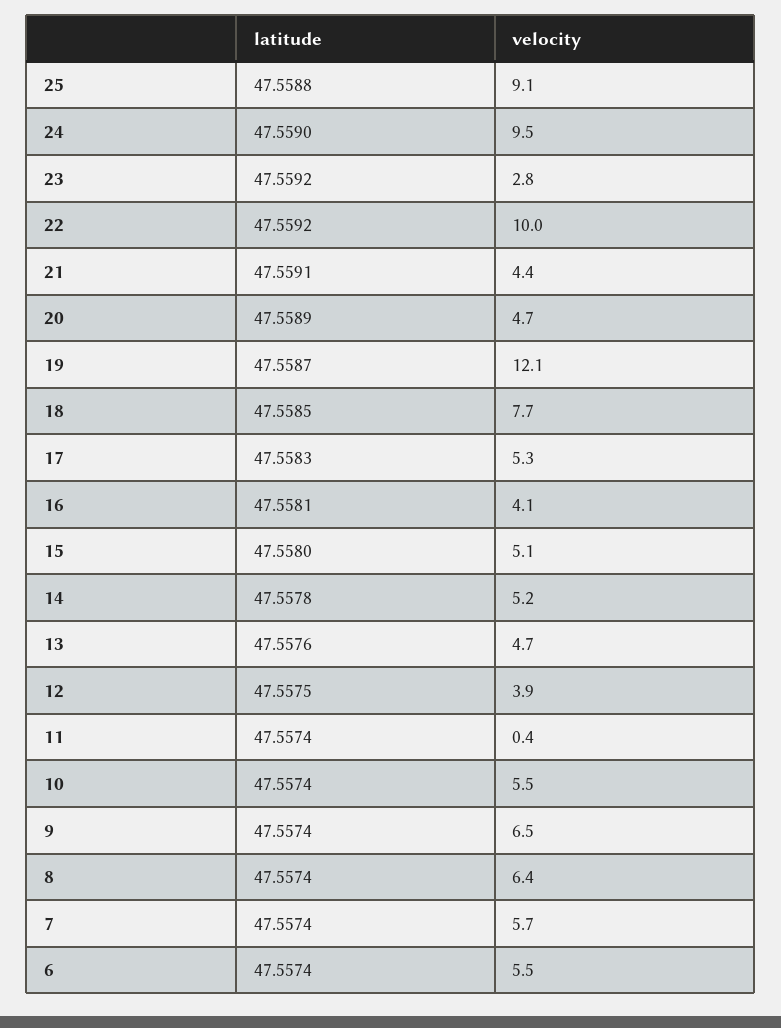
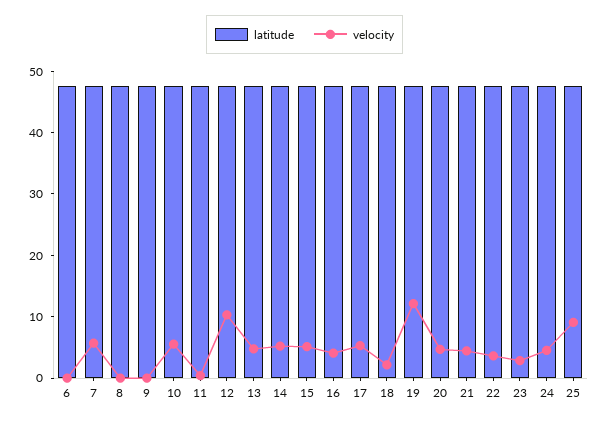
velocity, 24: 9.5 -> 4
velocity, 22: 10 -> 4
velocity, 18: 7.7 -> 2
velocity, 12: 3.9 -> 10
velocity, 9: 6.5 -> 0
velocity, 8: 6.4 -> 0
velocity, 6: 5.5 -> 0

